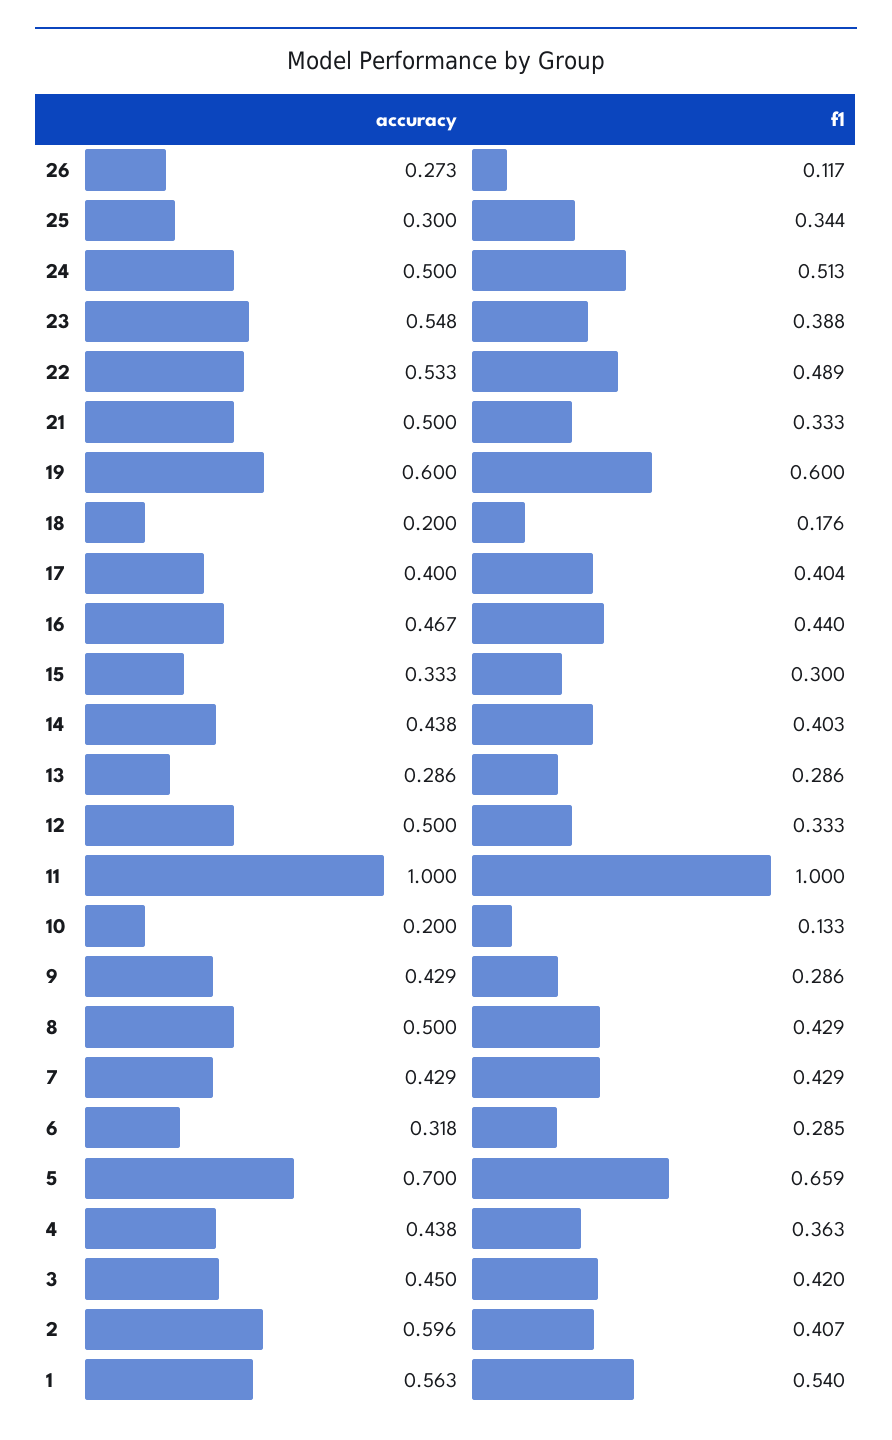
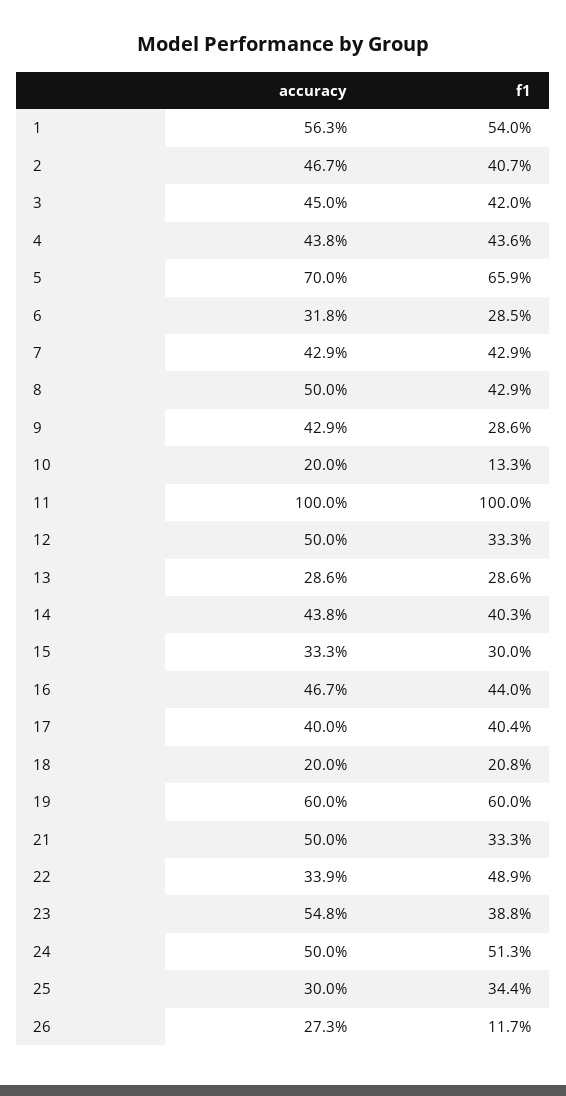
accuracy, 22: 0.533 -> 0.339
f1, 18: 0.176 -> 0.208
f1, 4: 0.363 -> 0.436
accuracy, 2: 0.596 -> 0.467

